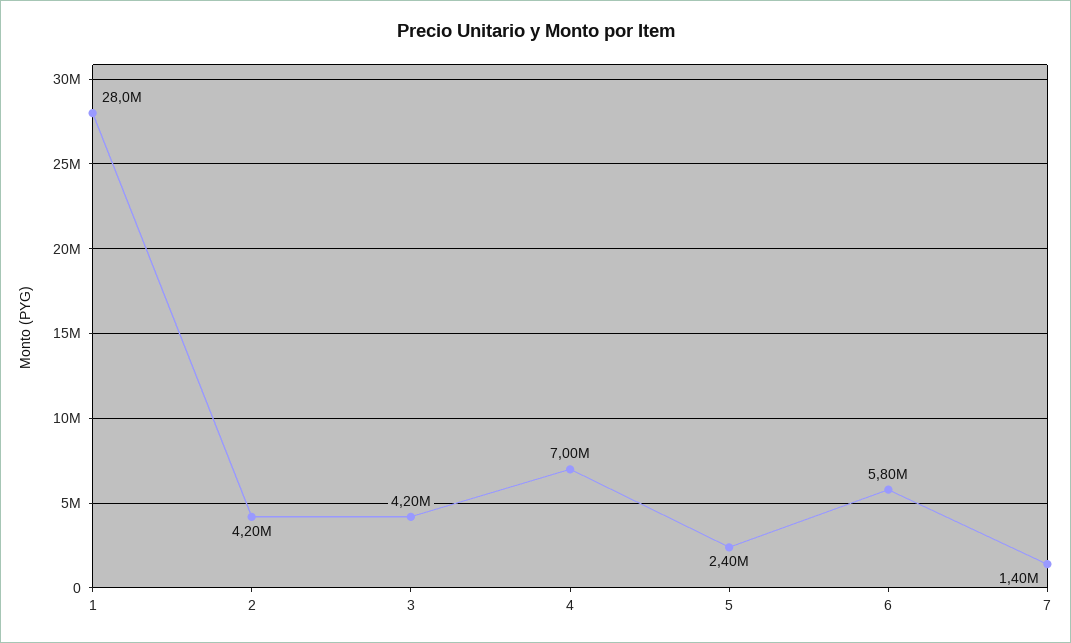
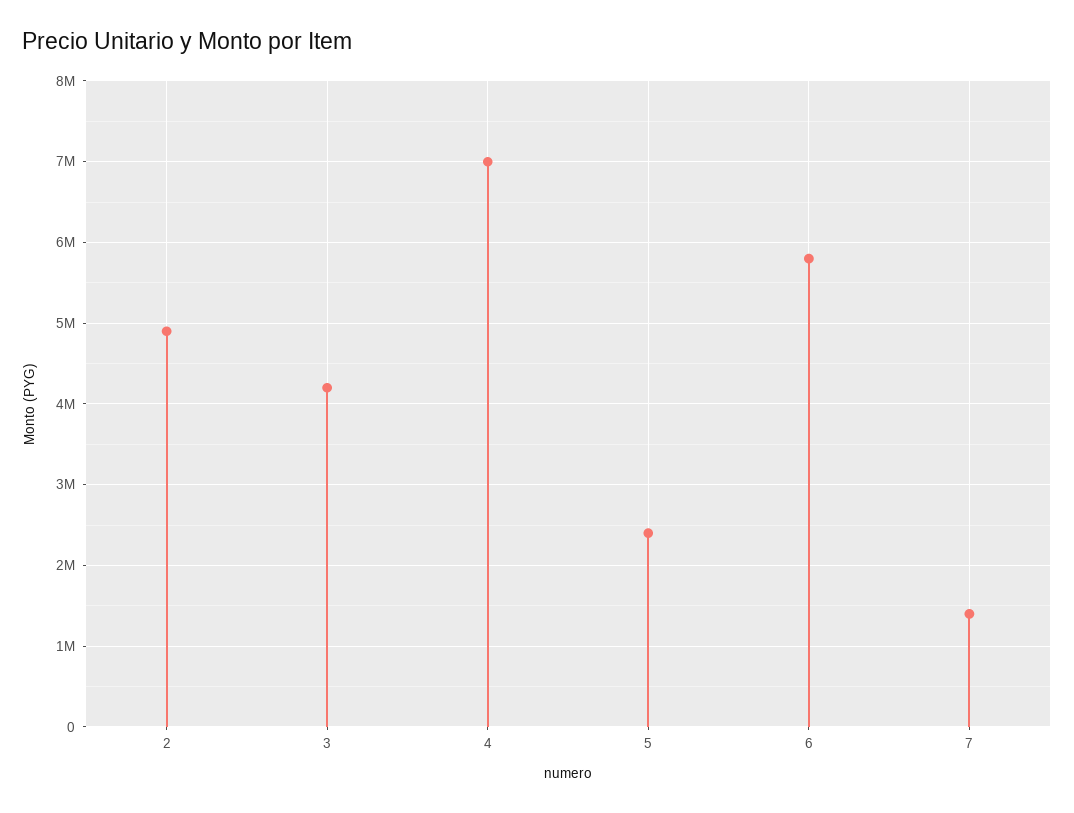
1: 28000000 -> none
2: 4200000 -> 4900000

